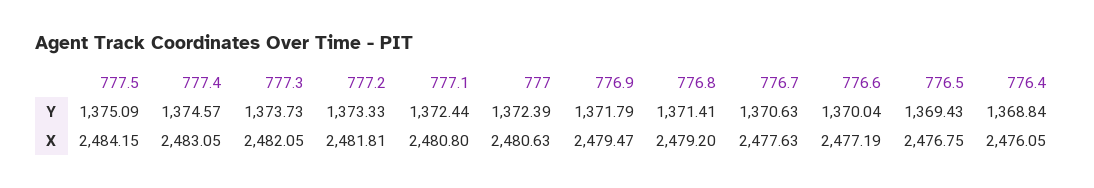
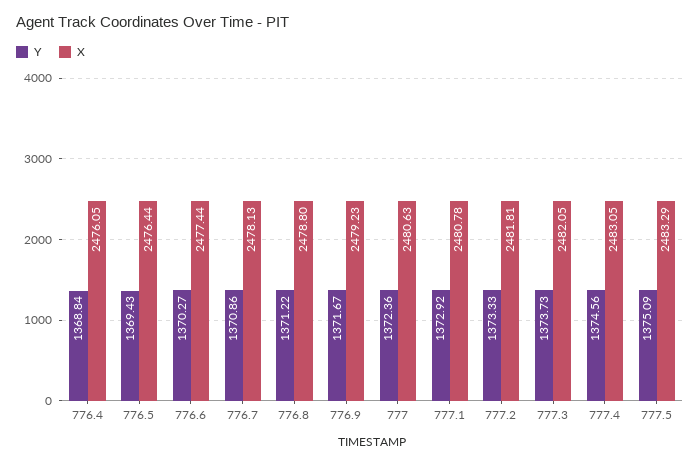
Y, 777.4: 1374.57 -> 1374.56
Y, 777.1: 1372.44 -> 1372.92
Y, 777: 1372.39 -> 1372.36
Y, 776.9: 1371.79 -> 1371.67
Y, 776.8: 1371.41 -> 1371.22
Y, 776.7: 1370.63 -> 1370.86
Y, 776.6: 1370.04 -> 1370.27
X, 777.5: 2484.15 -> 2483.29
X, 777.1: 2480.8 -> 2480.78
X, 776.9: 2479.47 -> 2479.23
X, 776.8: 2479.2 -> 2478.8
X, 776.7: 2477.63 -> 2478.13
X, 776.6: 2477.19 -> 2477.44
X, 776.5: 2476.75 -> 2476.44

